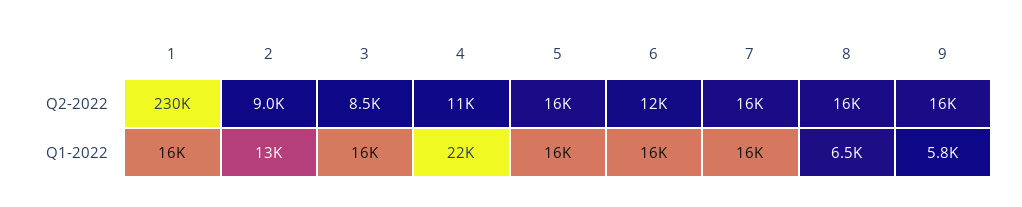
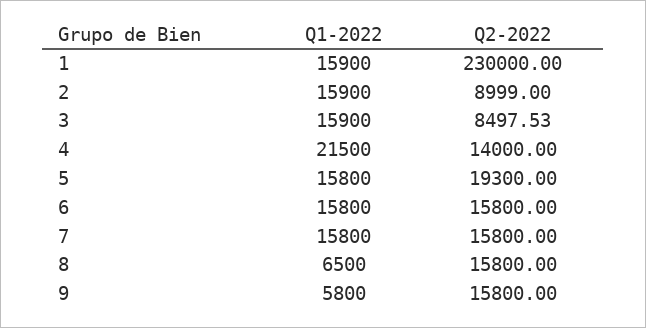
4, Q2-2022: 11000 -> 14000
5, Q2-2022: 16000 -> 19300
6, Q2-2022: 12000 -> 15800
2, Q1-2022: 13000 -> 15900

